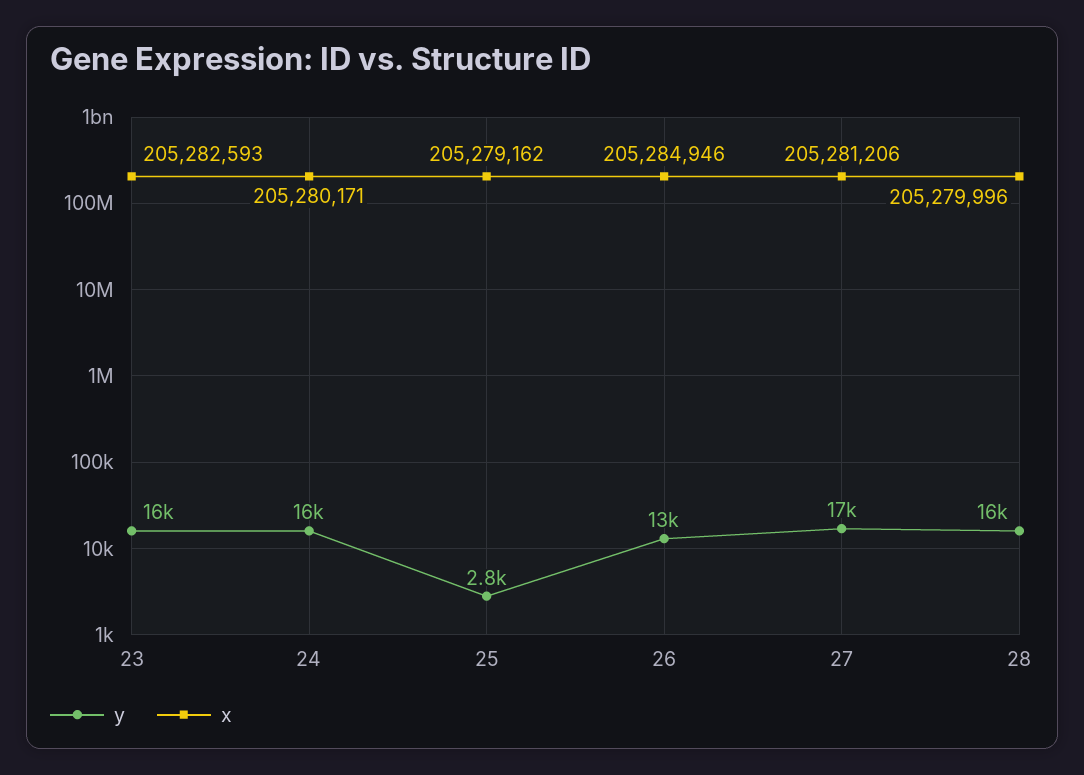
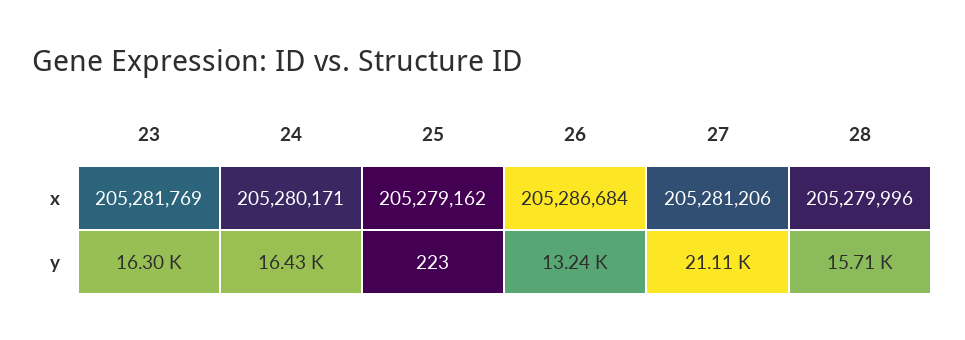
x, 23: 205282593 -> 205281769
y, 25: 2800 -> 223
x, 26: 205284946 -> 205286684
y, 27: 17000 -> 21110

